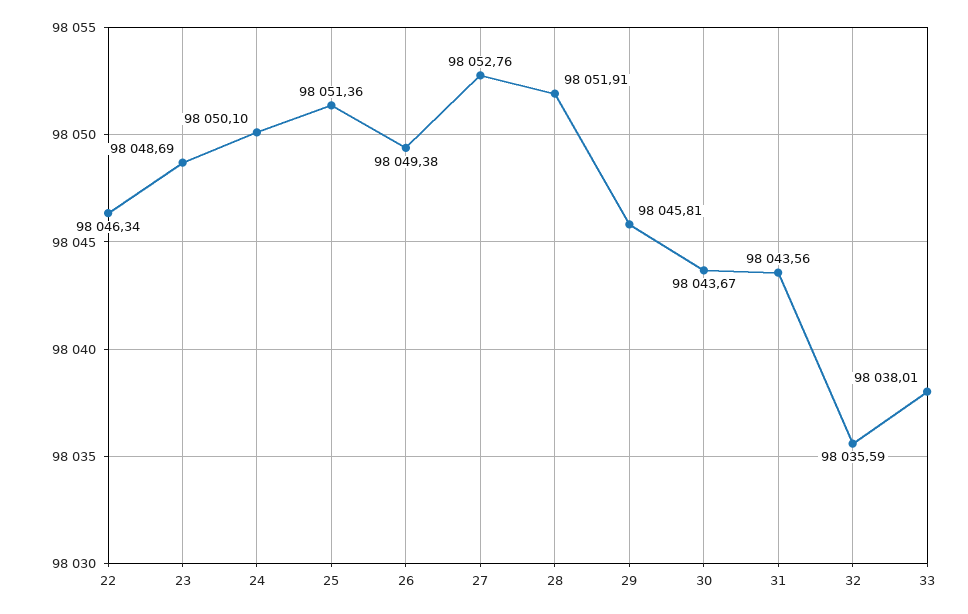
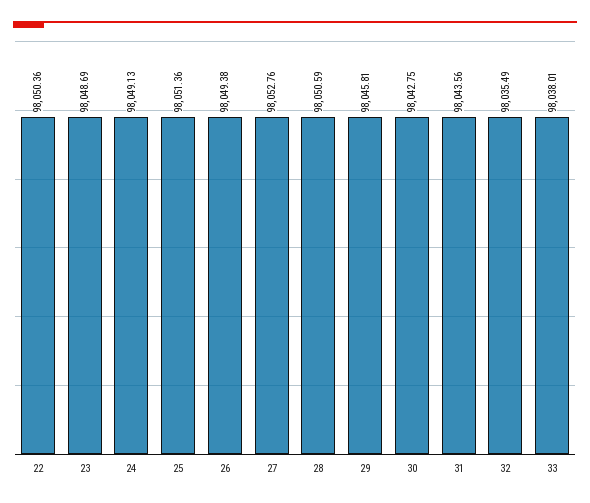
22: 98046.34 -> 98050.36
24: 98050.1 -> 98049.13
28: 98051.91 -> 98050.59
30: 98043.67 -> 98042.75
32: 98035.59 -> 98035.49

